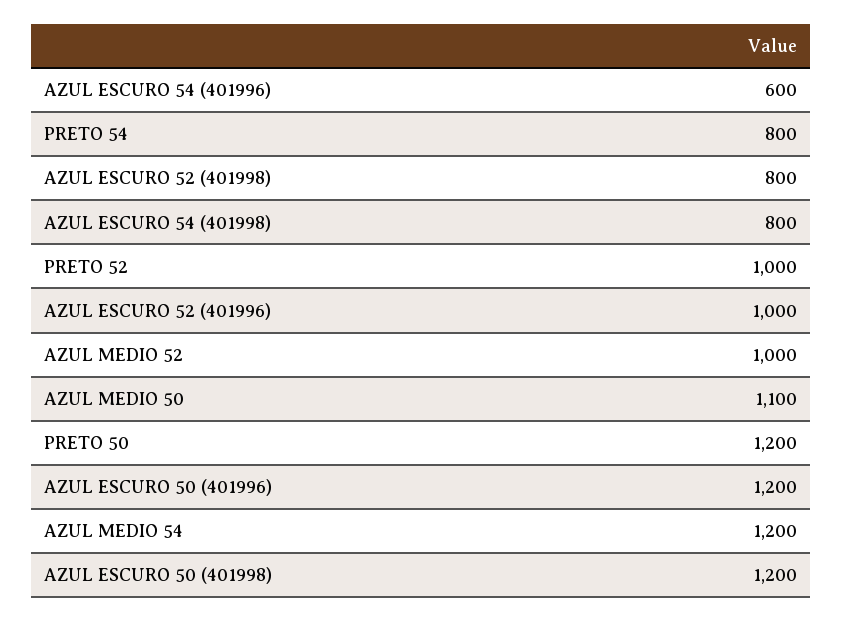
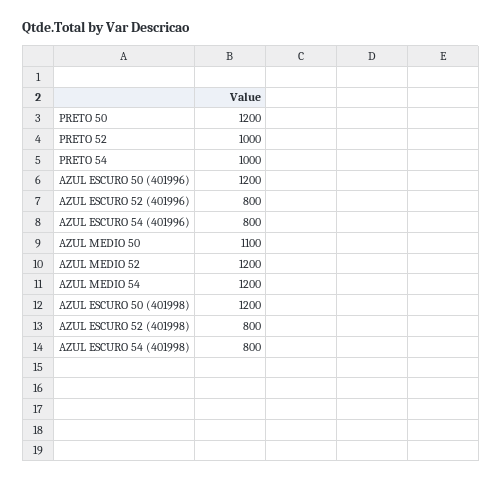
AZUL ESCURO 54 (401996): 600 -> 800
PRETO 54: 800 -> 1000
AZUL ESCURO 52 (401996): 1000 -> 800
AZUL MEDIO 52: 1000 -> 1200

